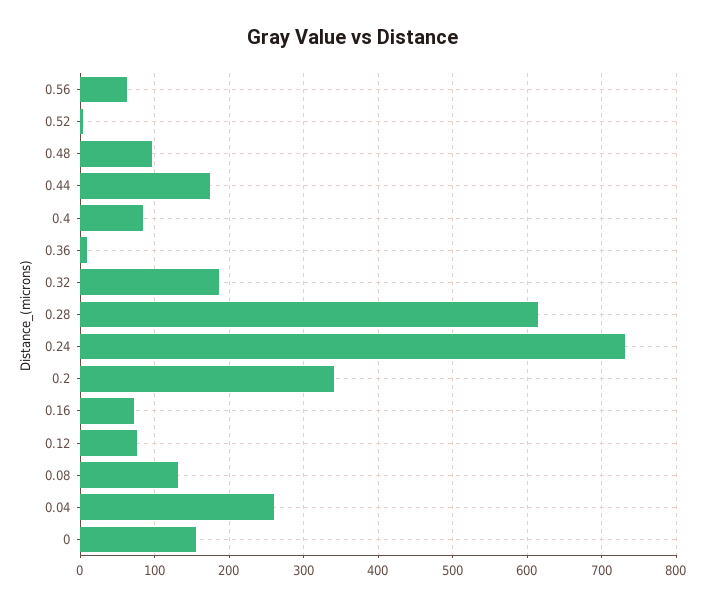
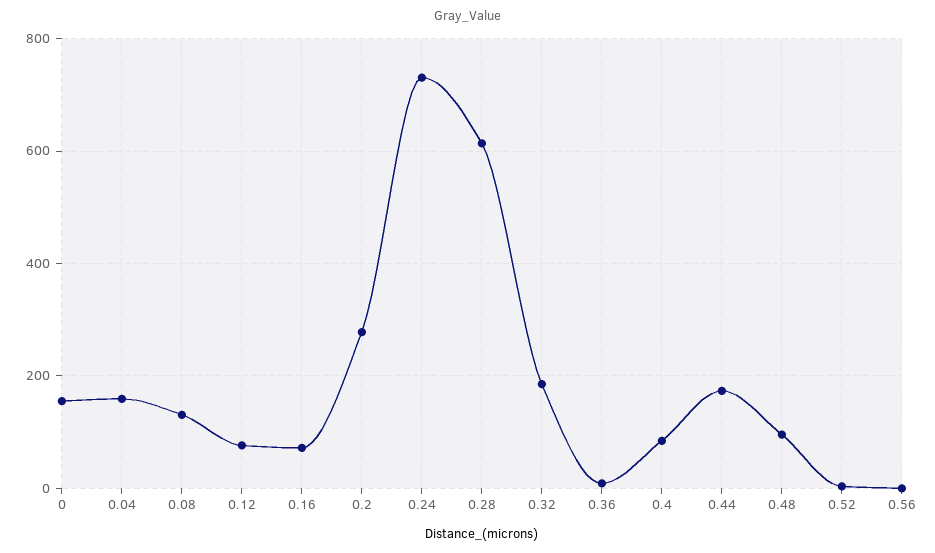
0.56: 60 -> 0
0.2: 340 -> 280
0.04: 260 -> 160

